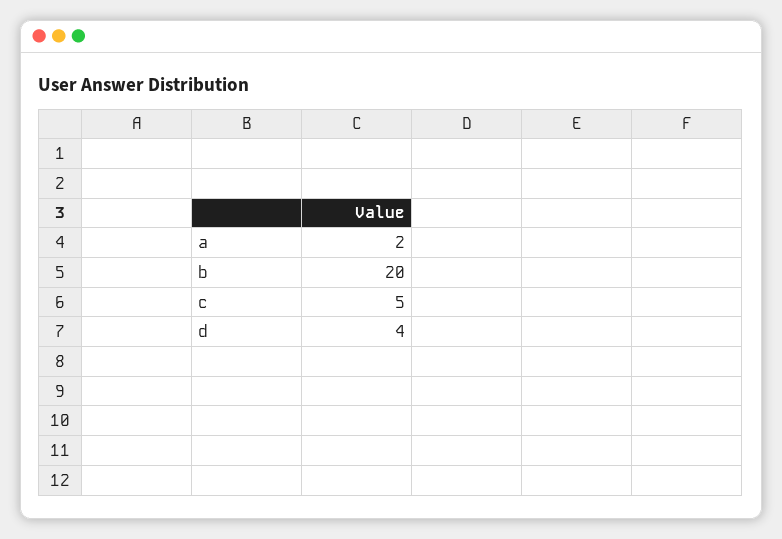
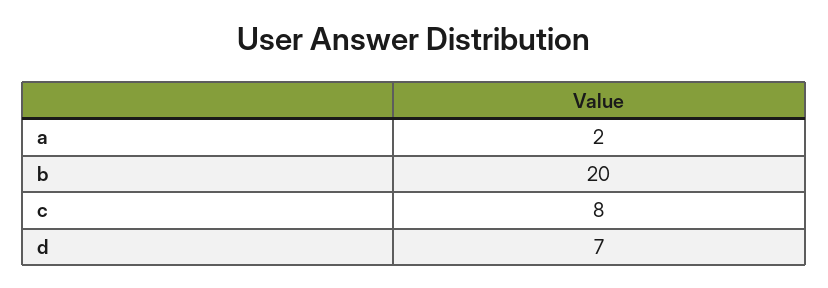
c: 5 -> 8
d: 4 -> 7

